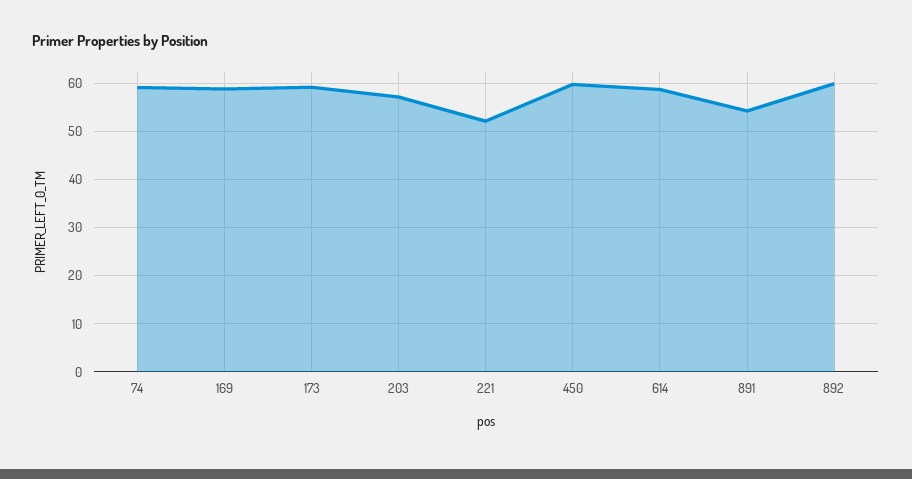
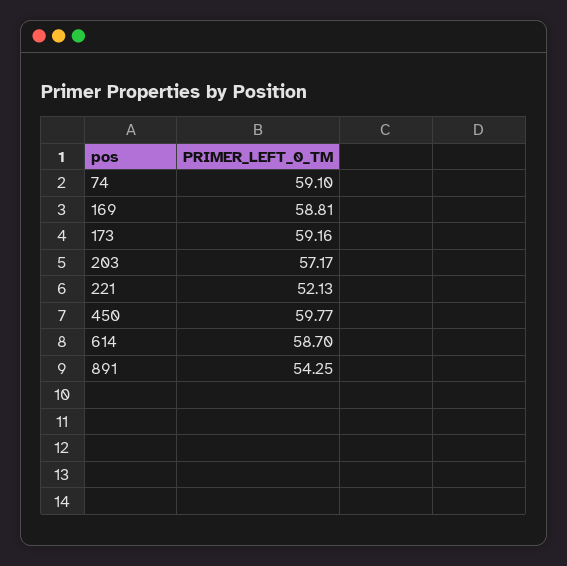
892: 60 -> none

